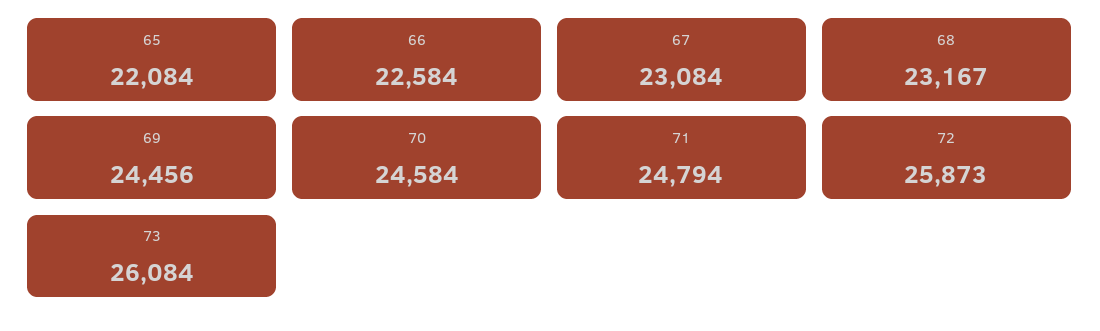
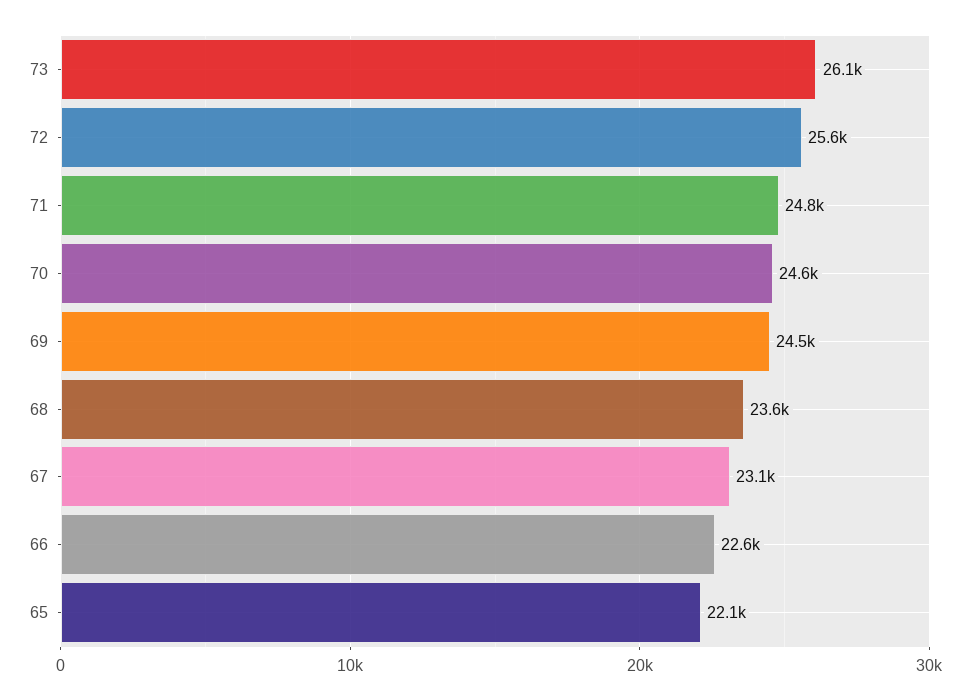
68: 23167 -> 23600
72: 25873 -> 25600

